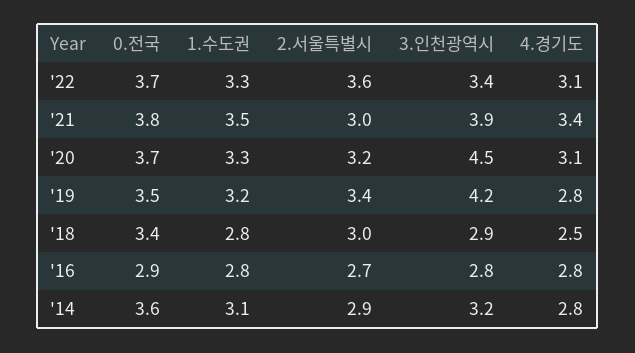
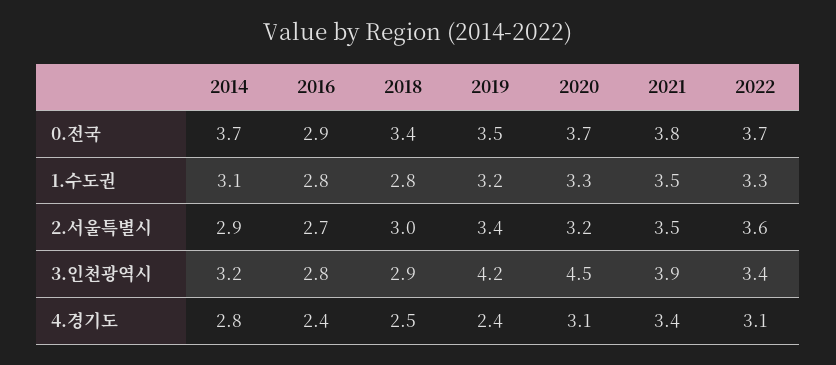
2.서울특별시, '21: 3 -> 3.5
4.경기도, '19: 2.8 -> 2.4
4.경기도, '16: 2.8 -> 2.4
0.전국, '14: 3.6 -> 3.7

